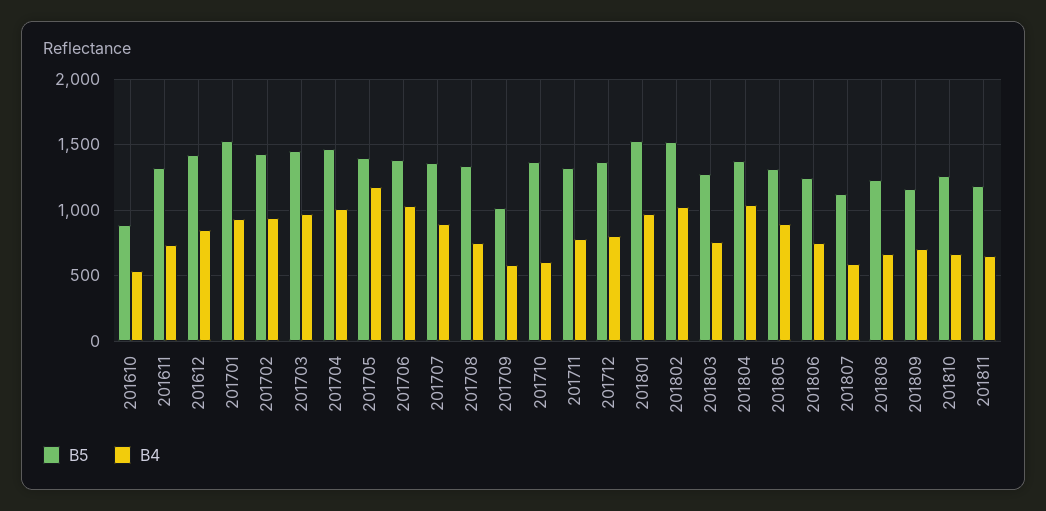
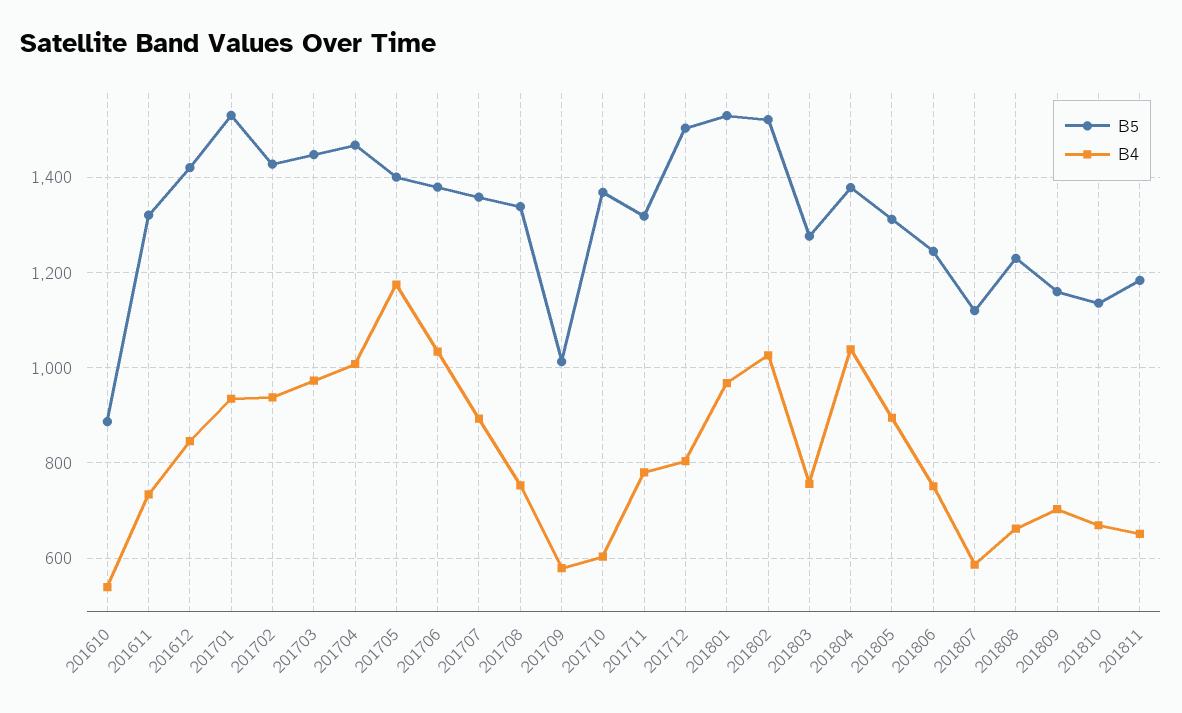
B5, 201712: 1350 -> 1500
B5, 201810: 1250 -> 1140

